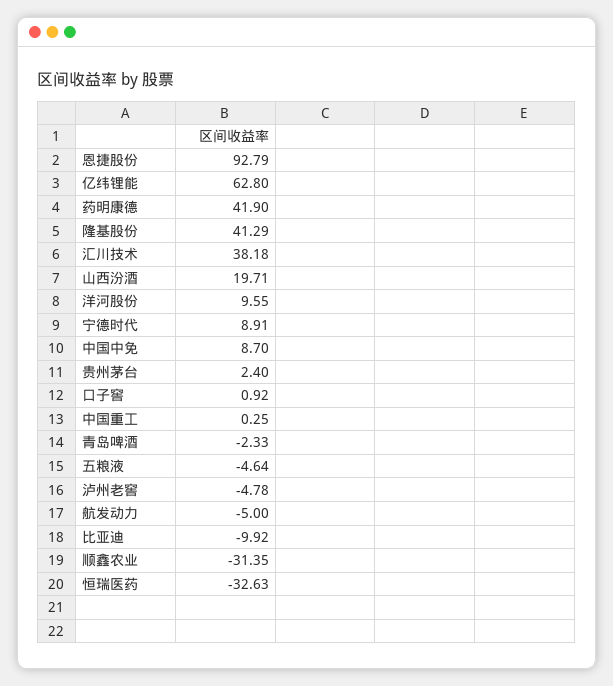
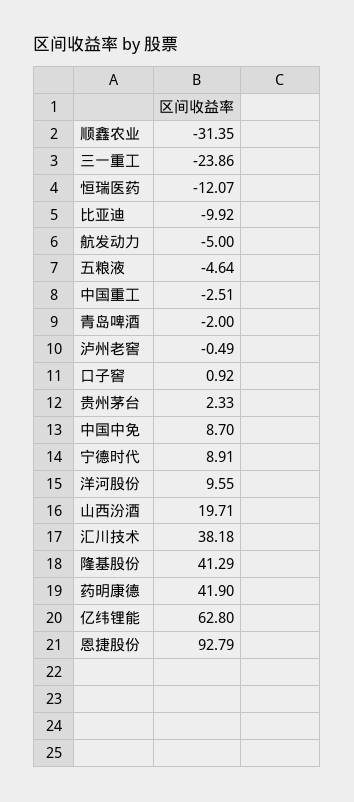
贵州茅台: 2.4 -> 2.33
中国重工: 0.25 -> -2.51
青岛啤酒: -2.33 -> -2
泸州老窖: -4.78 -> -0.49
恒瑞医药: -32.63 -> -12.07
三一重工: none -> -23.86

